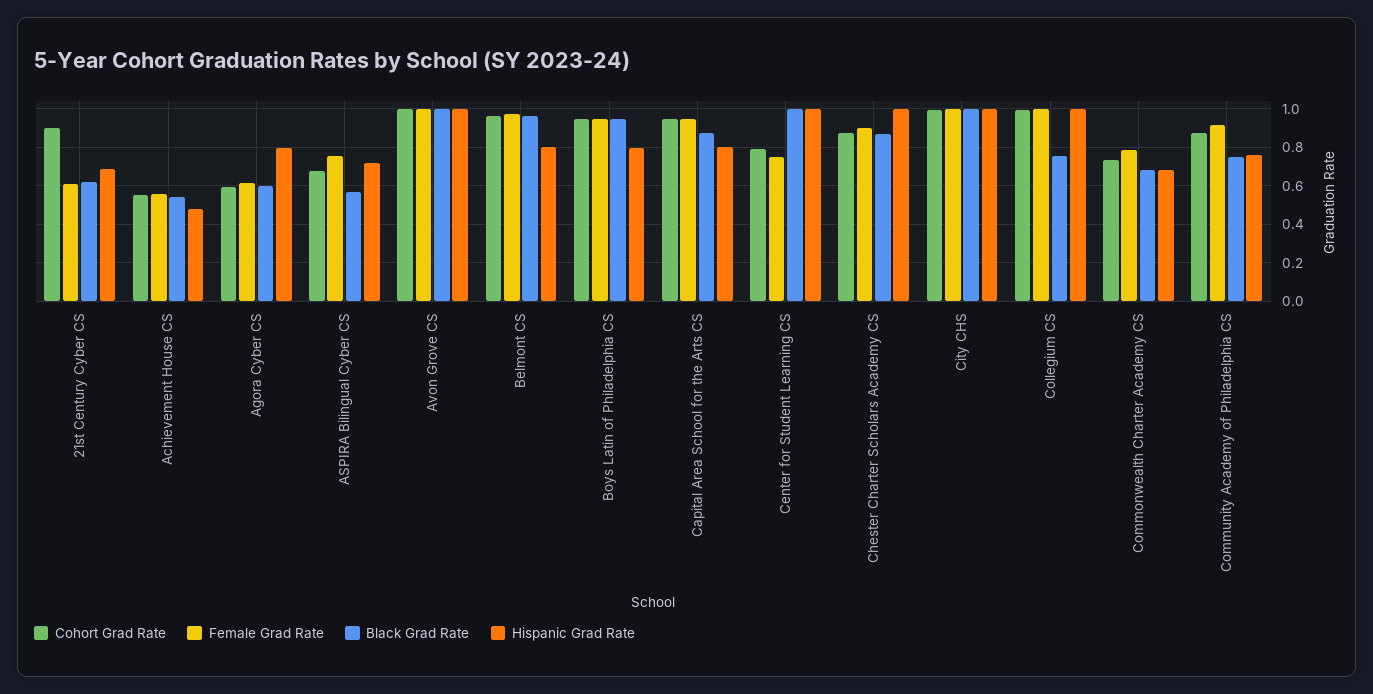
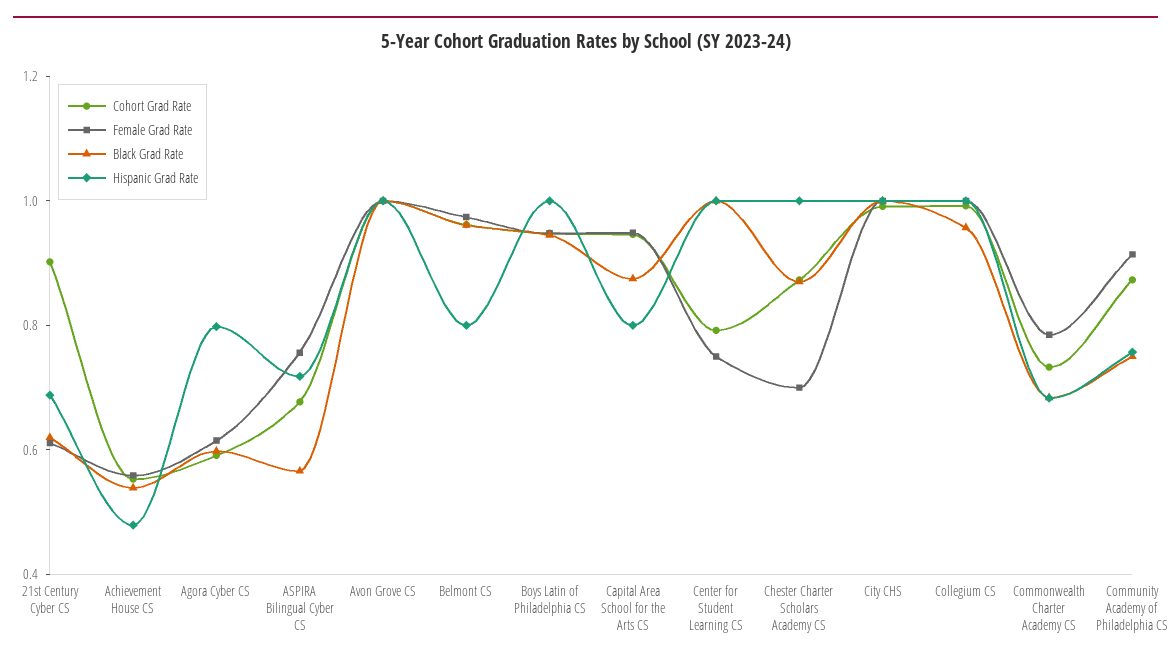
Hispanic Grad Rate, Boys Latin of Philadelphia CS: 0.8 -> 1
Female Grad Rate, Chester Charter Scholars Academy CS: 0.9 -> 0.7
Black Grad Rate, Collegium CS: 0.75 -> 0.95

